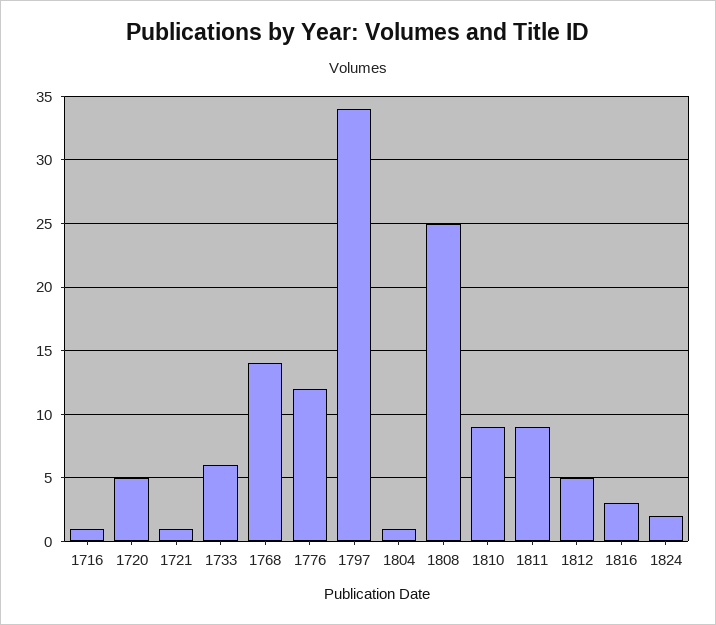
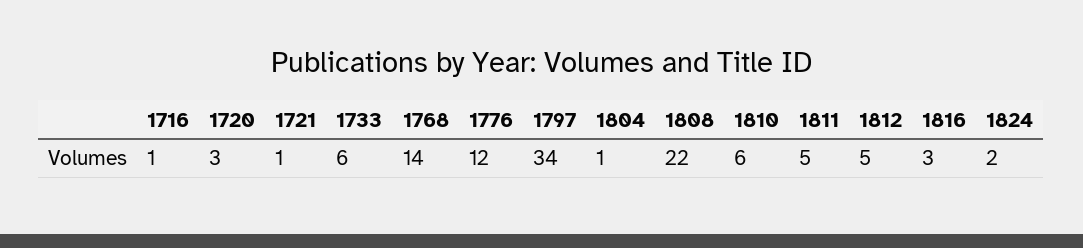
1720: 5 -> 3
1808: 25 -> 22
1810: 9 -> 6
1811: 9 -> 5

